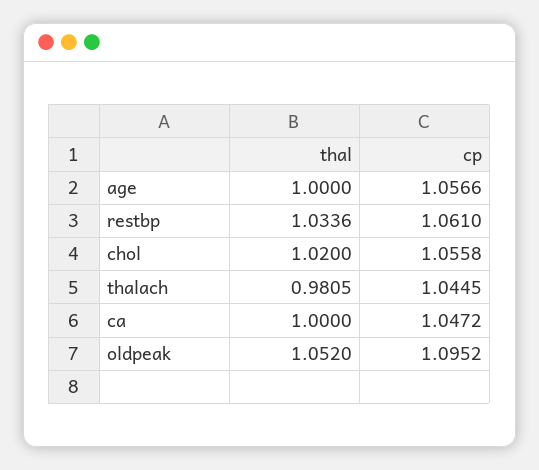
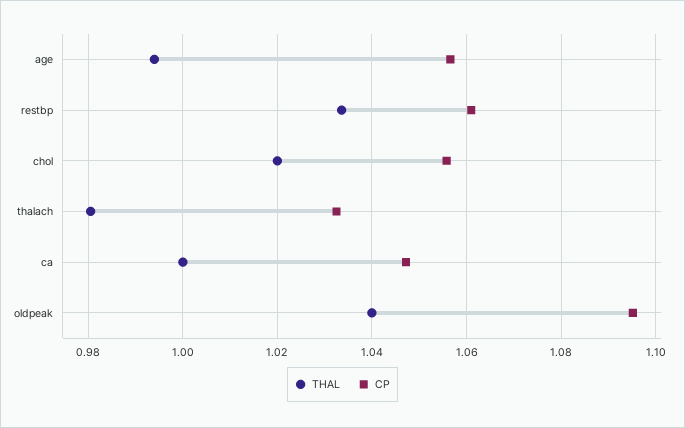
thal, age: 1 -> 0.994
cp, thalach: 1.0445 -> 1.032
thal, oldpeak: 1.052 -> 1.04

